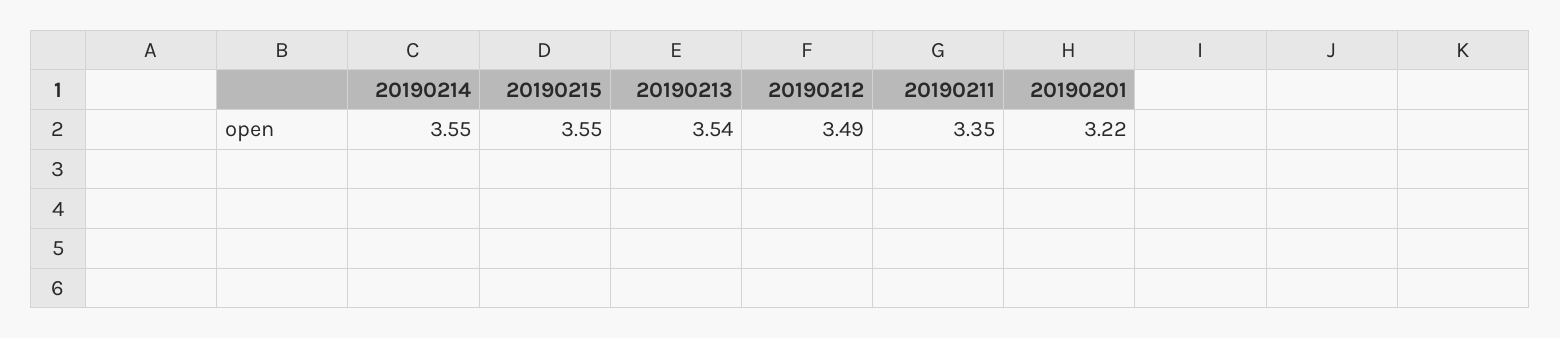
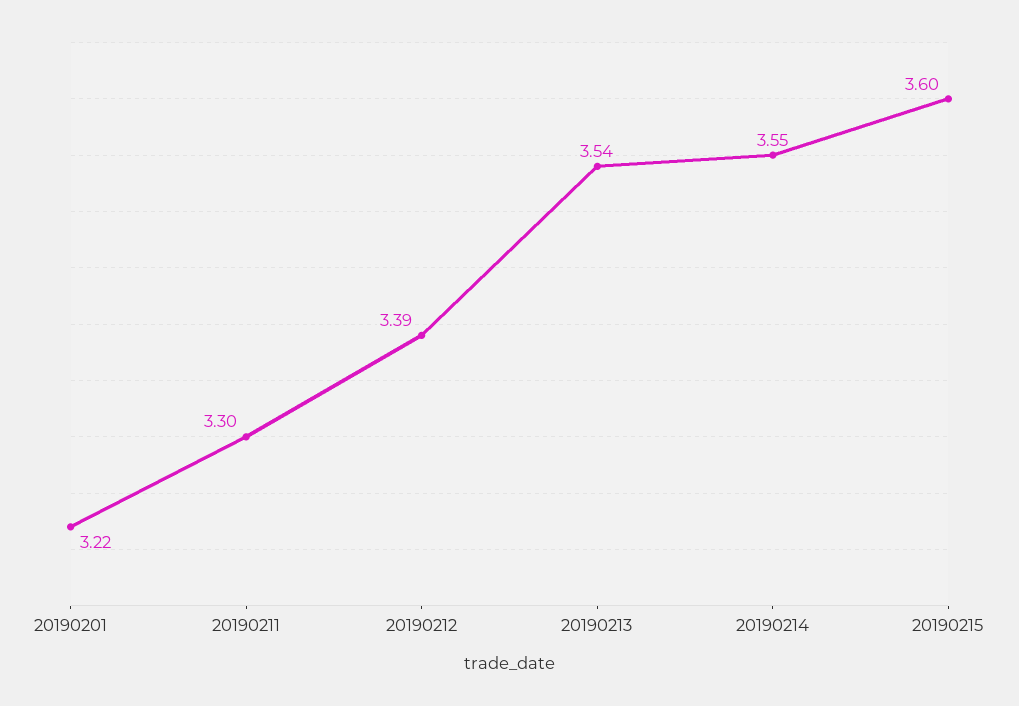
20190215: 3.55 -> 3.6
20190212: 3.49 -> 3.39
20190211: 3.35 -> 3.3

